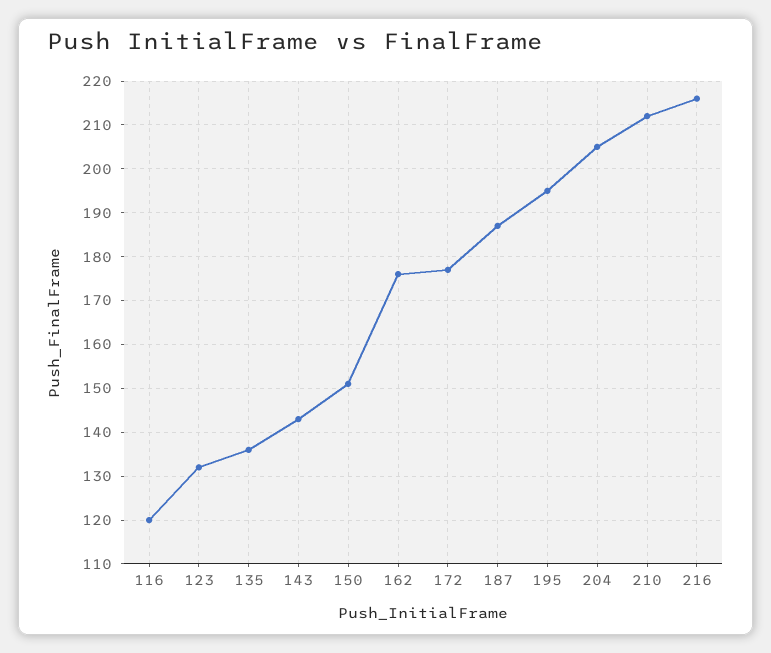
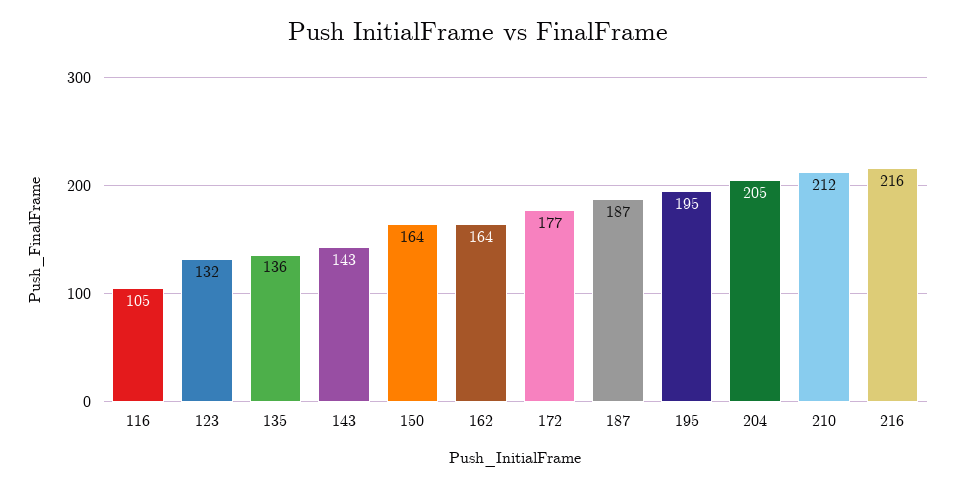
116: 120 -> 105
150: 150 -> 164
162: 175 -> 164

